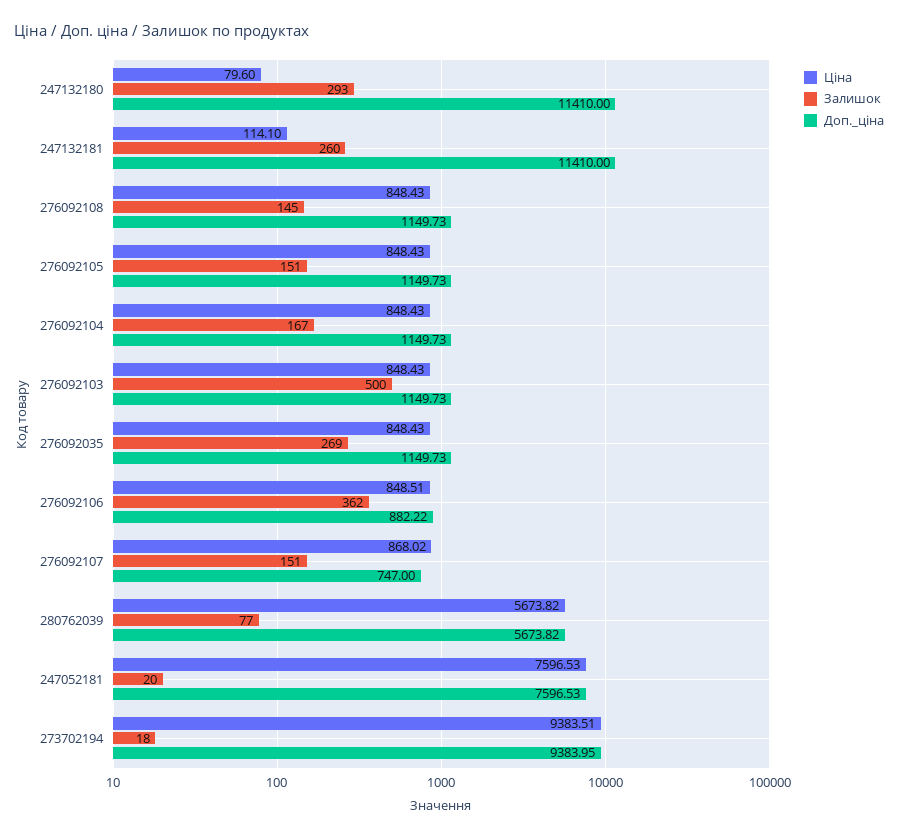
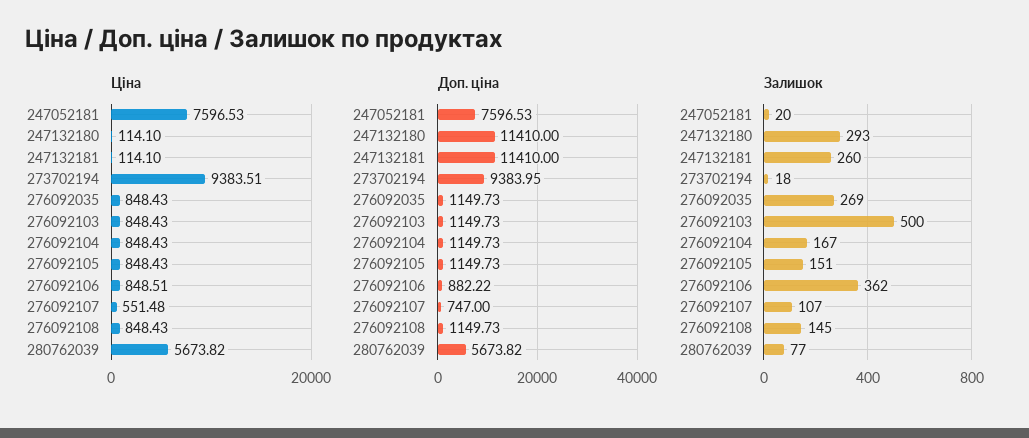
Ціна, 247132180: 79.6 -> 114.1
Ціна, 276092107: 868.02 -> 551.48
Залишок, 276092107: 151 -> 107

